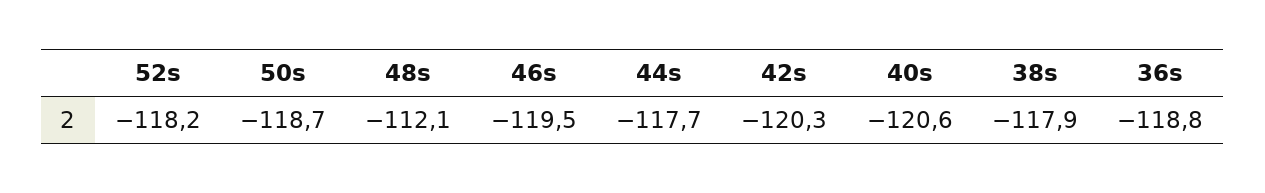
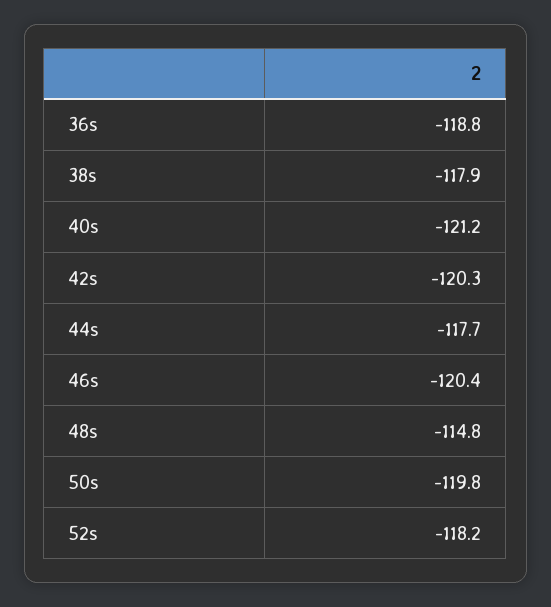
50s: -118.7 -> -119.8
48s: -112.1 -> -114.8
46s: -119.5 -> -120.4
40s: -120.6 -> -121.2

